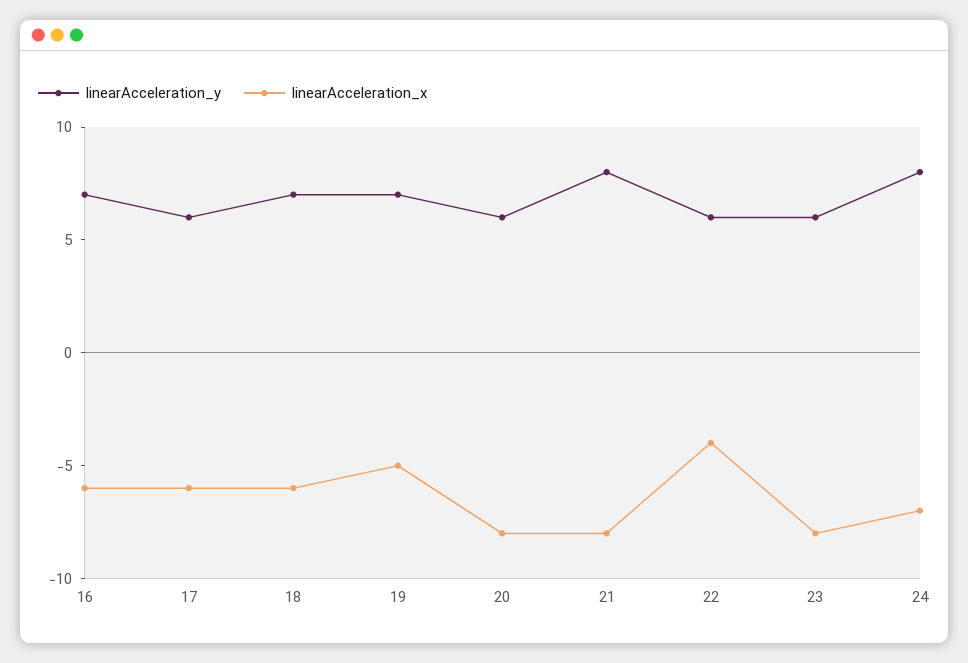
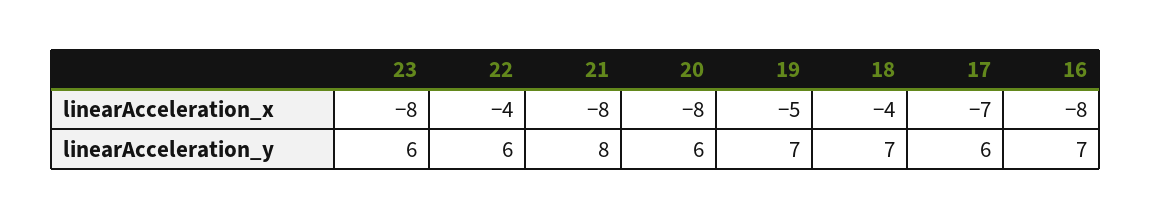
linearAcceleration_x, 16: -6 -> -8
linearAcceleration_x, 17: -6 -> -7
linearAcceleration_x, 18: -6 -> -4
linearAcceleration_y, 24: 8 -> none
linearAcceleration_x, 24: -7 -> none

